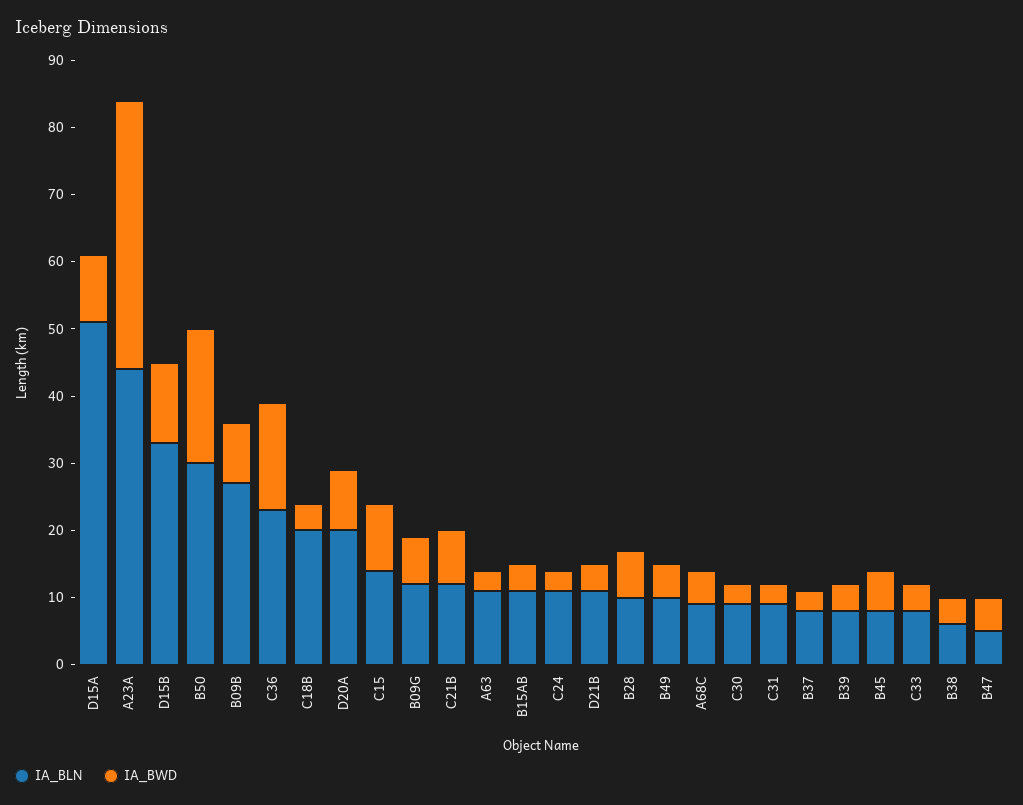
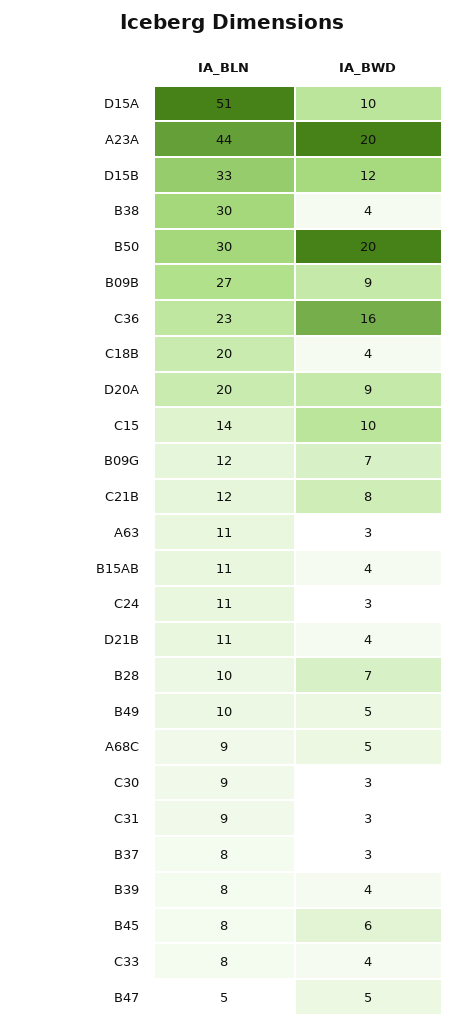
IA_BWD, A23A: 40 -> 20
IA_BLN, B38: 5 -> 30

